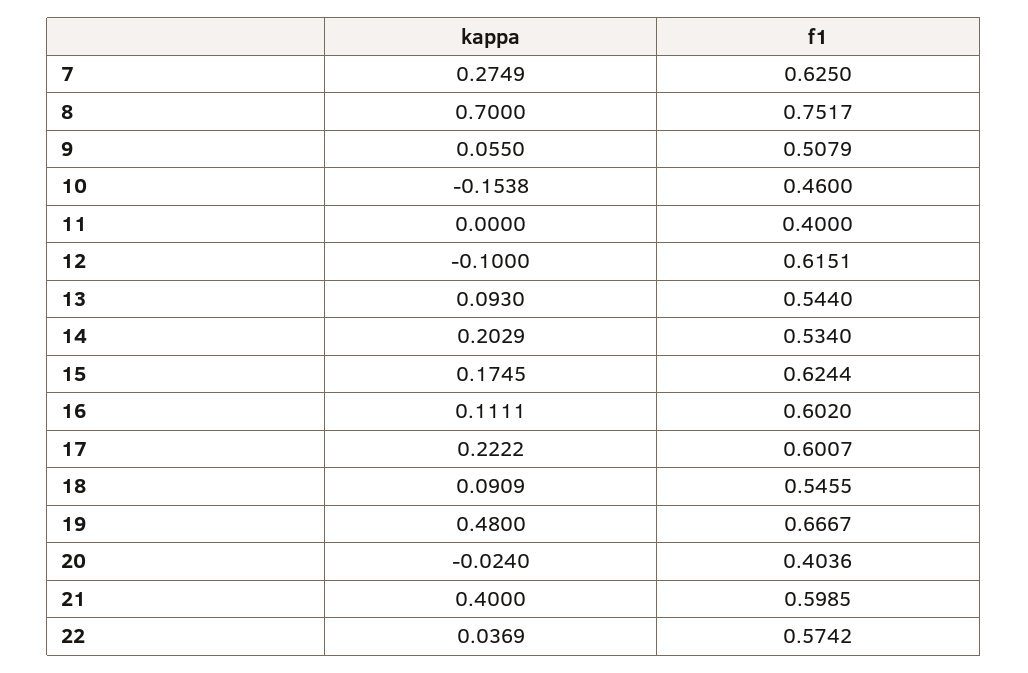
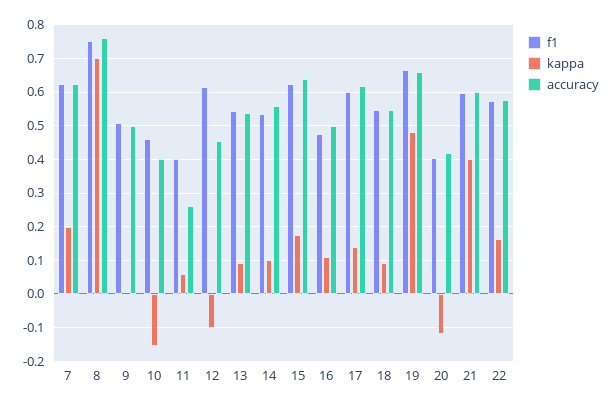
kappa, 7: 0.2749 -> 0.2
kappa, 9: 0.055 -> 0
kappa, 11: 0 -> 0.06
kappa, 14: 0.2029 -> 0.1
f1, 16: 0.602 -> 0.48
kappa, 17: 0.2222 -> 0.14
kappa, 20: -0.024 -> -0.12
kappa, 22: 0.0369 -> 0.16
accuracy, 7: none -> 0.62
accuracy, 8: none -> 0.76
accuracy, 9: none -> 0.5
accuracy, 10: none -> 0.4
accuracy, 11: none -> 0.26
accuracy, 12: none -> 0.46
accuracy, 13: none -> 0.54
accuracy, 14: none -> 0.56
accuracy, 15: none -> 0.64
accuracy, 16: none -> 0.5
accuracy, 17: none -> 0.62
accuracy, 18: none -> 0.54
accuracy, 19: none -> 0.66
accuracy, 20: none -> 0.42
accuracy, 21: none -> 0.6
accuracy, 22: none -> 0.58

